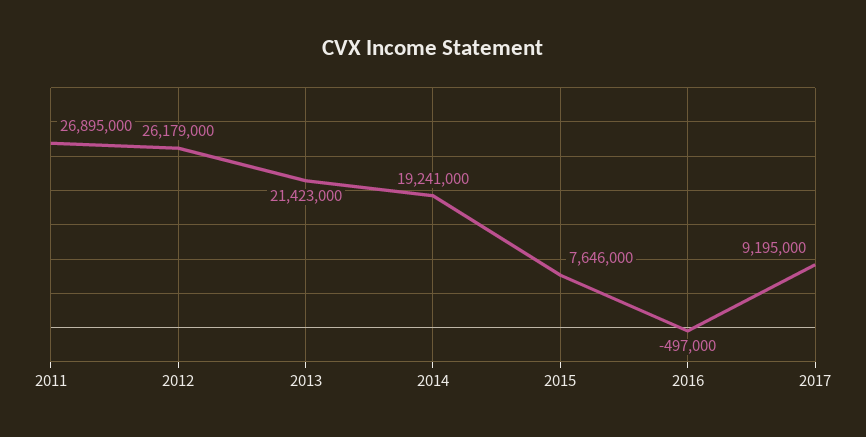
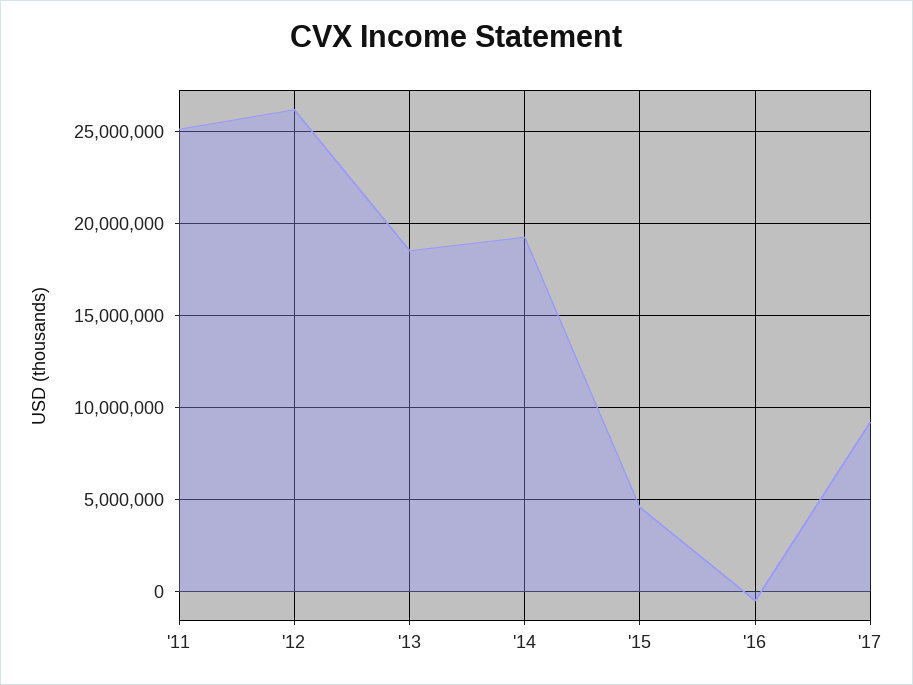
2011: 26895000 -> 25000000
2013: 21423000 -> 18500000
2015: 7646000 -> 4500000

